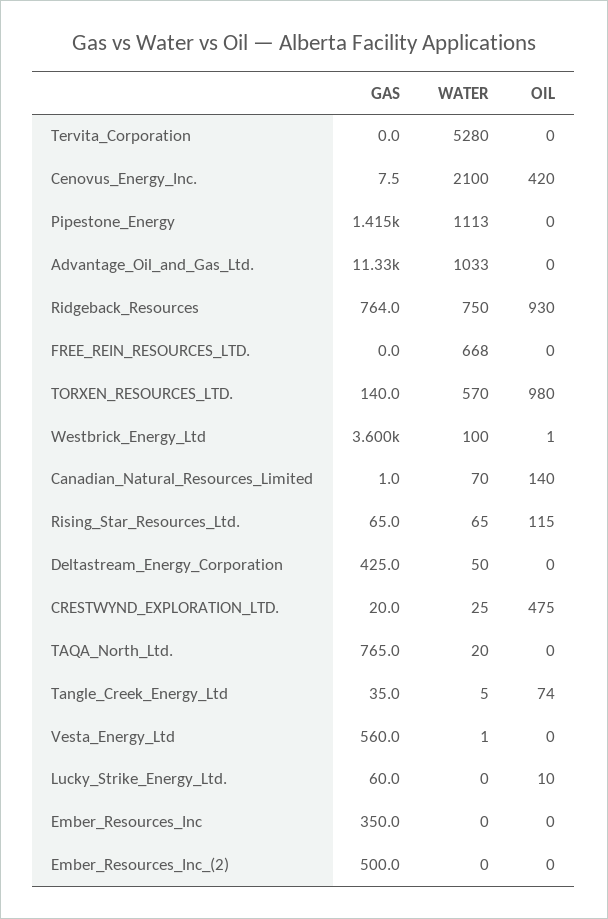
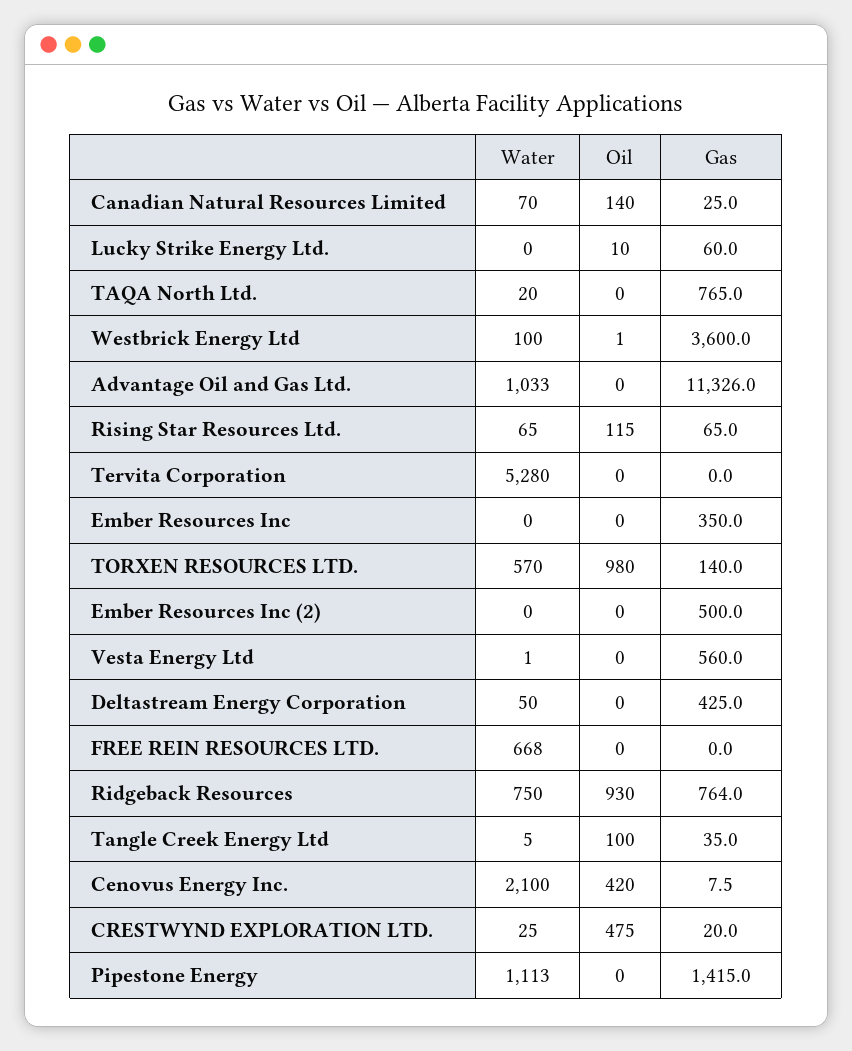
GAS, Canadian_Natural_Resources_Limited: 1 -> 25
OIL, Tangle_Creek_Energy_Ltd: 74 -> 100

